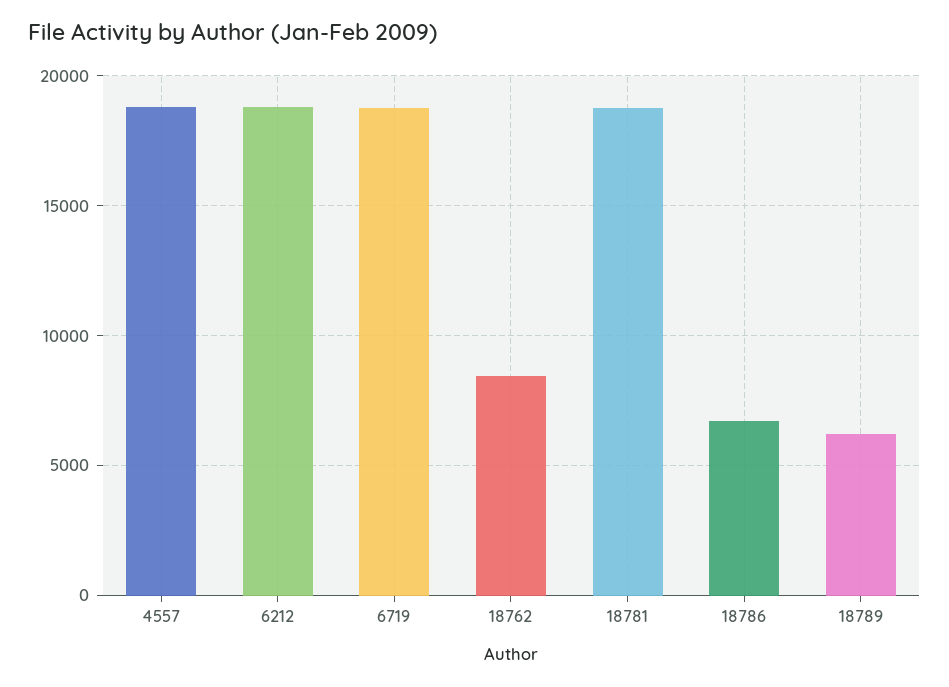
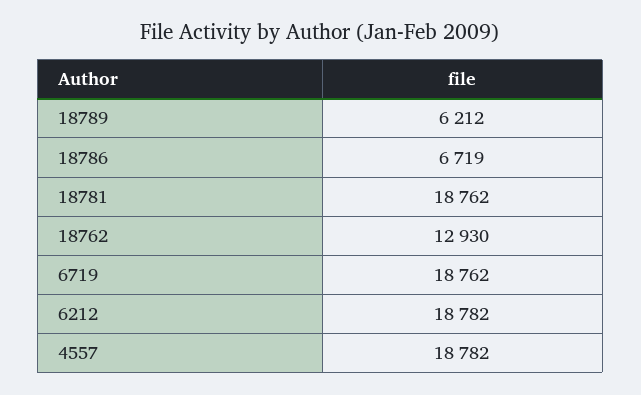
18762: 8500 -> 12930

